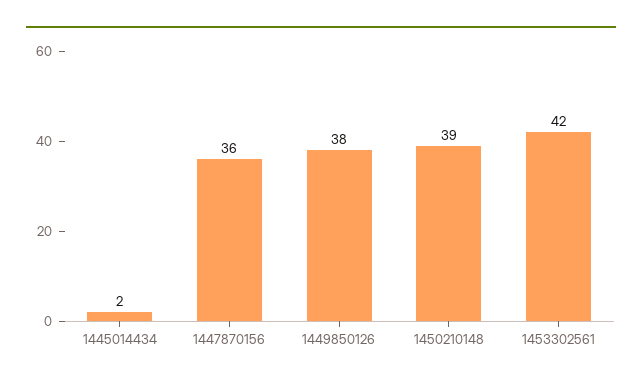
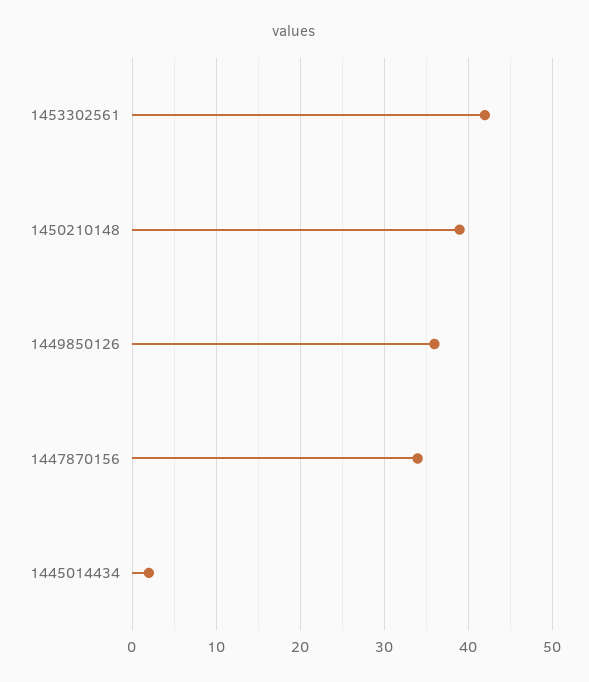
1447870156: 36 -> 34
1449850126: 38 -> 36

